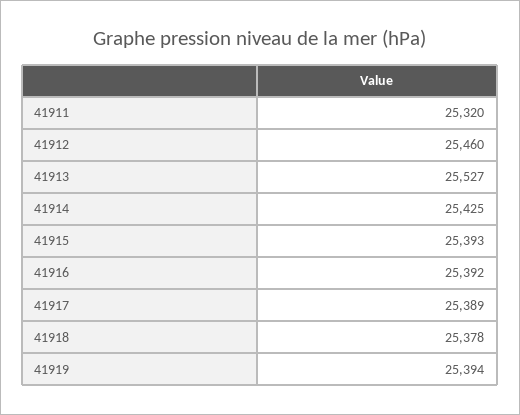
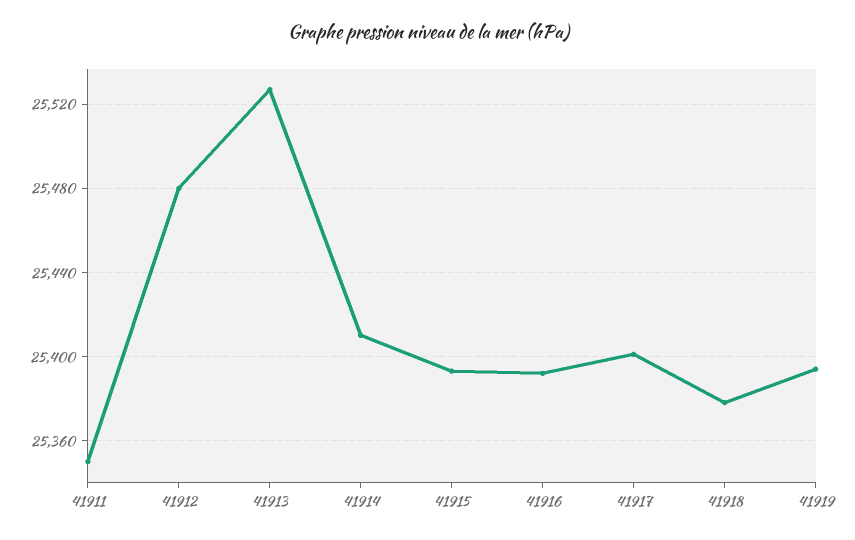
41911: 25320 -> 25350
41912: 25460 -> 25480
41914: 25425 -> 25410
41917: 25389 -> 25400

